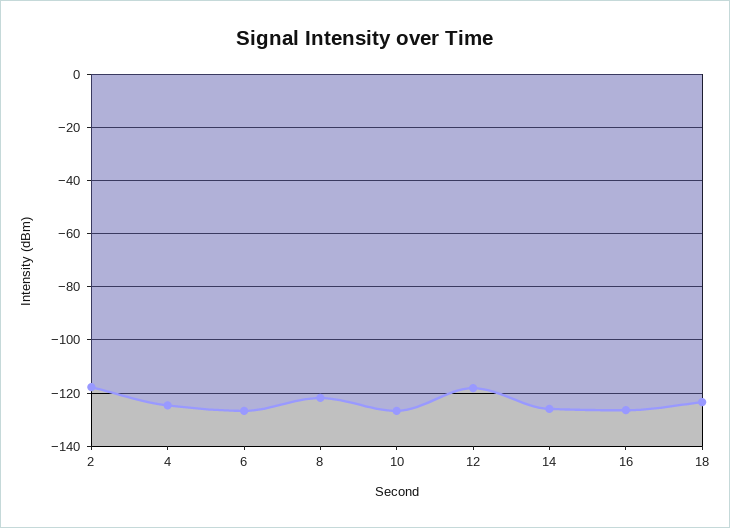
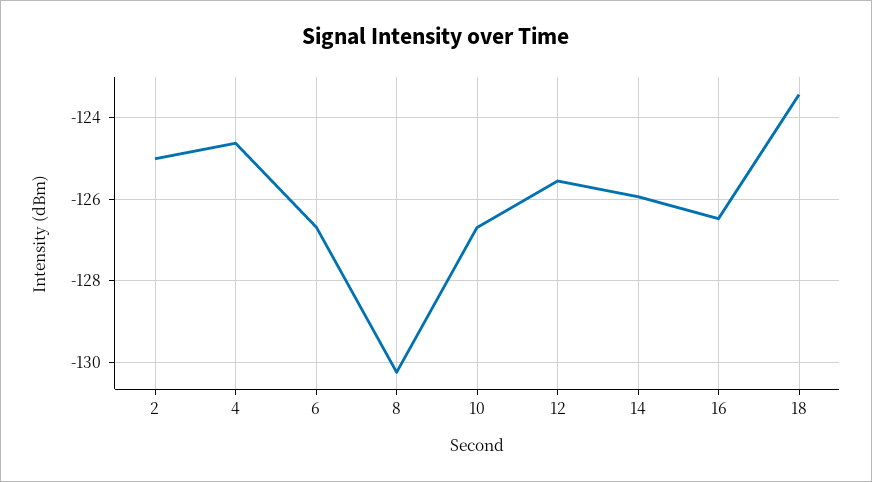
2: -117.5 -> -125
8: -122.5 -> -130.2
12: -117.5 -> -125.6

